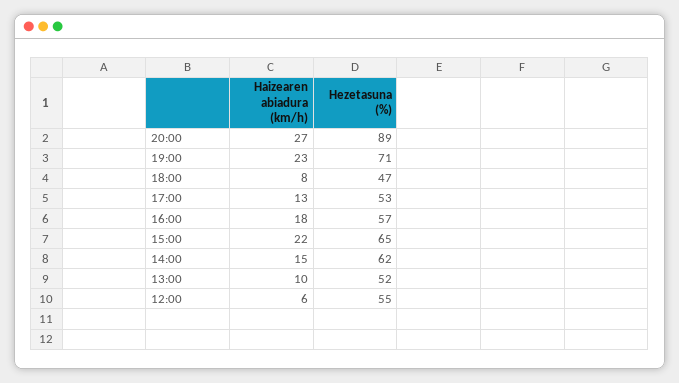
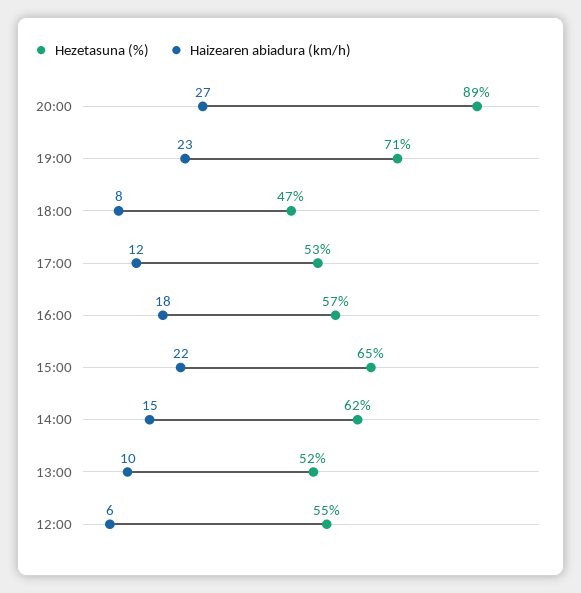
Haizearen abiadura (km/h), 17:00: 13 -> 12

